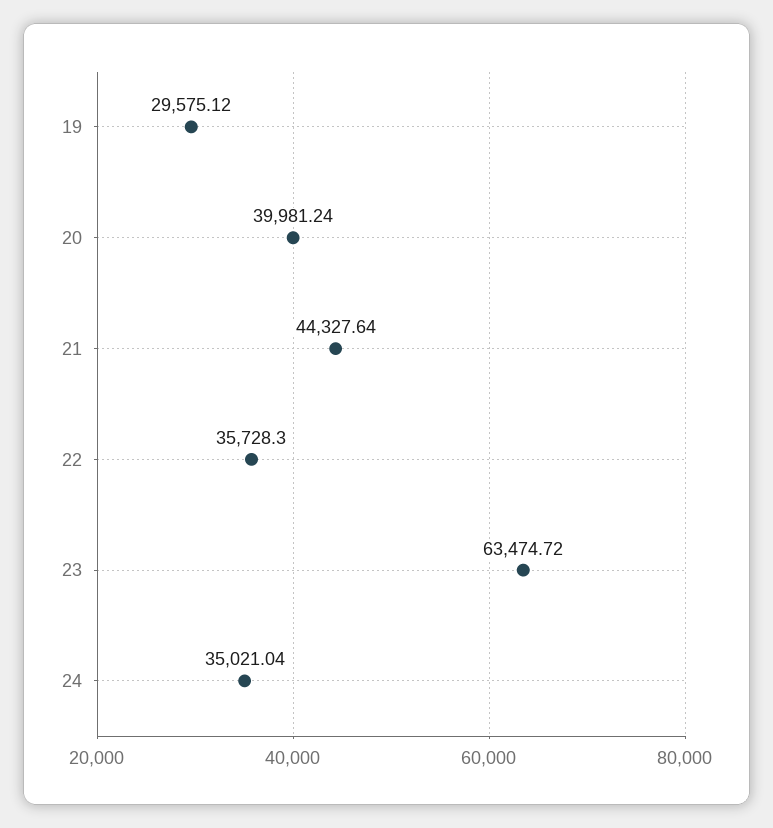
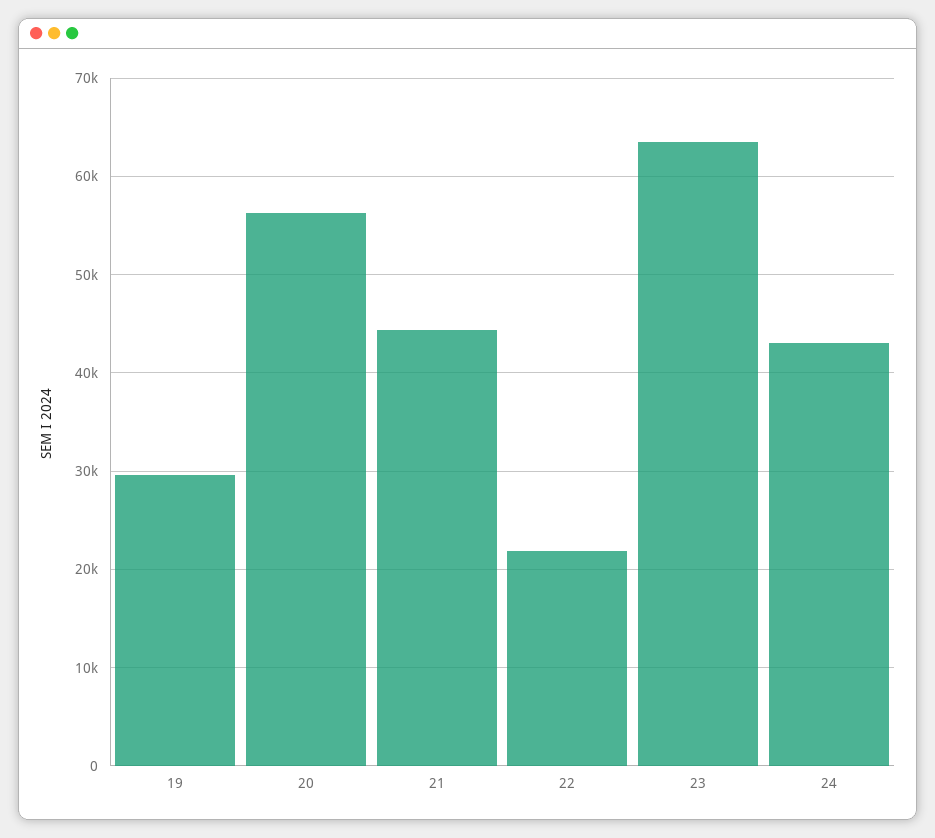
20: 39981.24 -> 56000
22: 35728.3 -> 22000
24: 35021.04 -> 43000

